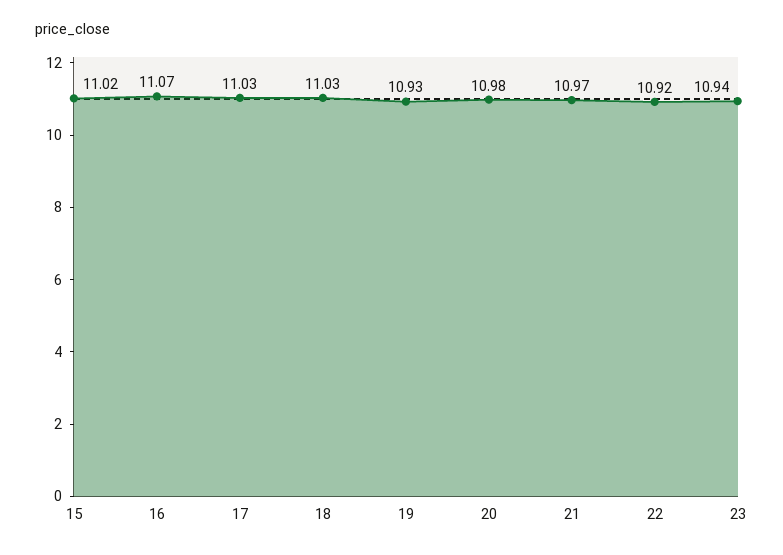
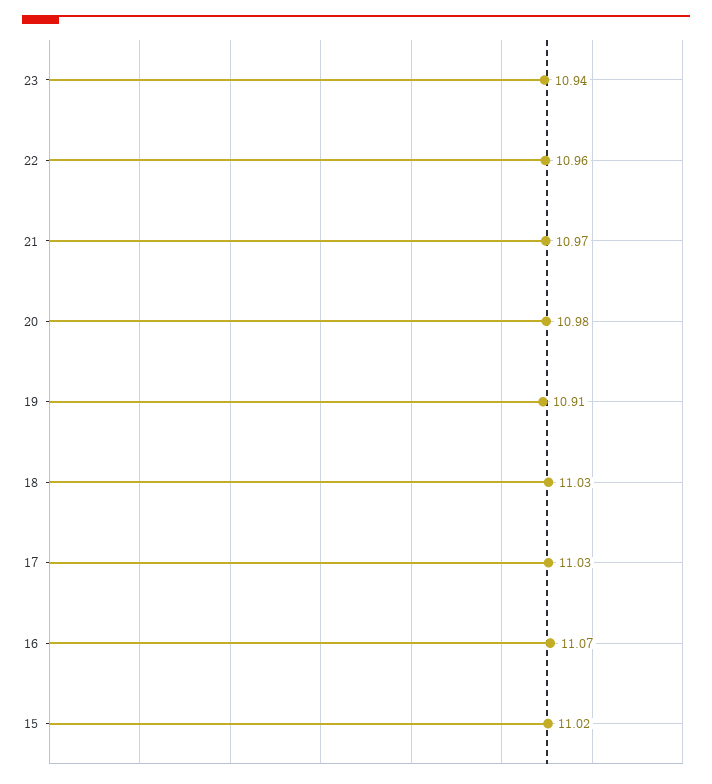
19: 10.93 -> 10.91
22: 10.92 -> 10.96

